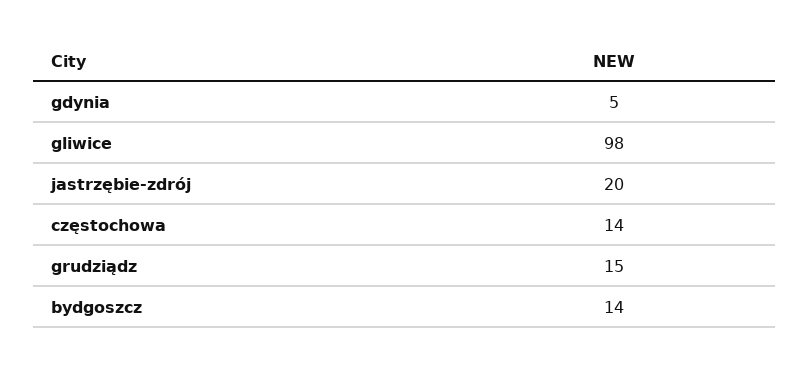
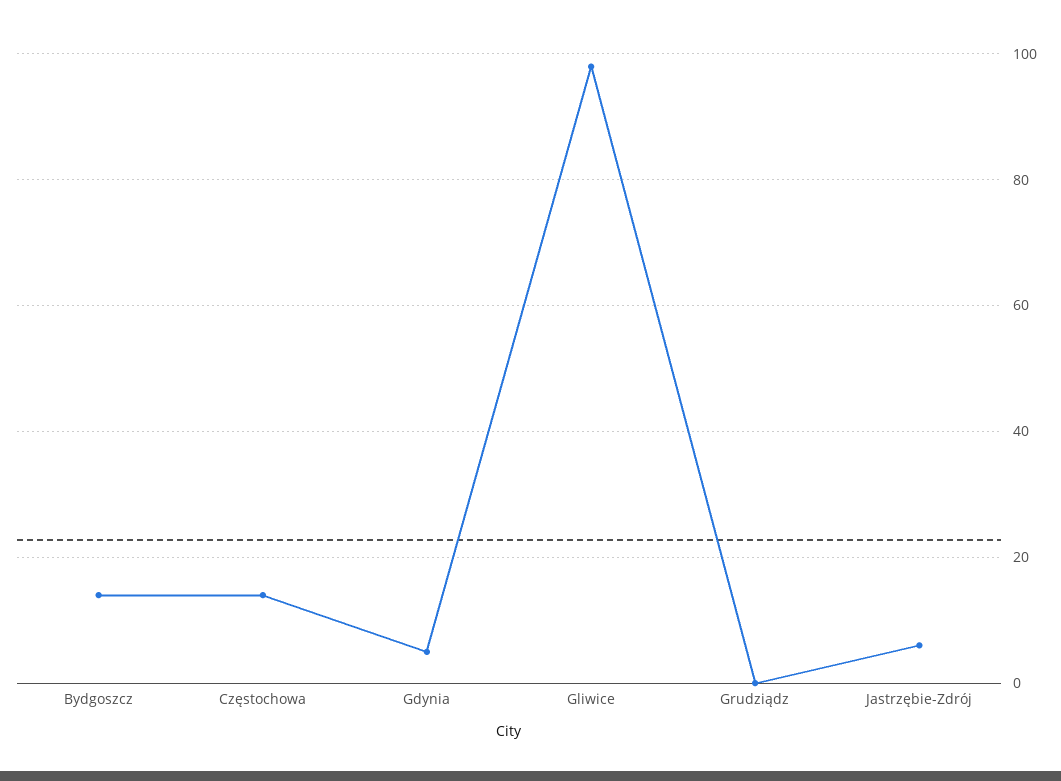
jastrzębie-zdrój: 20 -> 5
grudziądz: 15 -> 0

